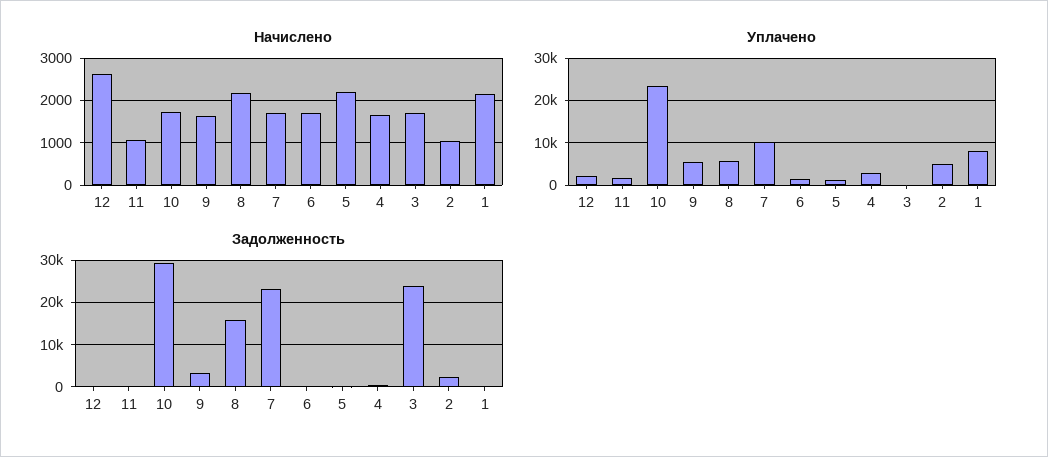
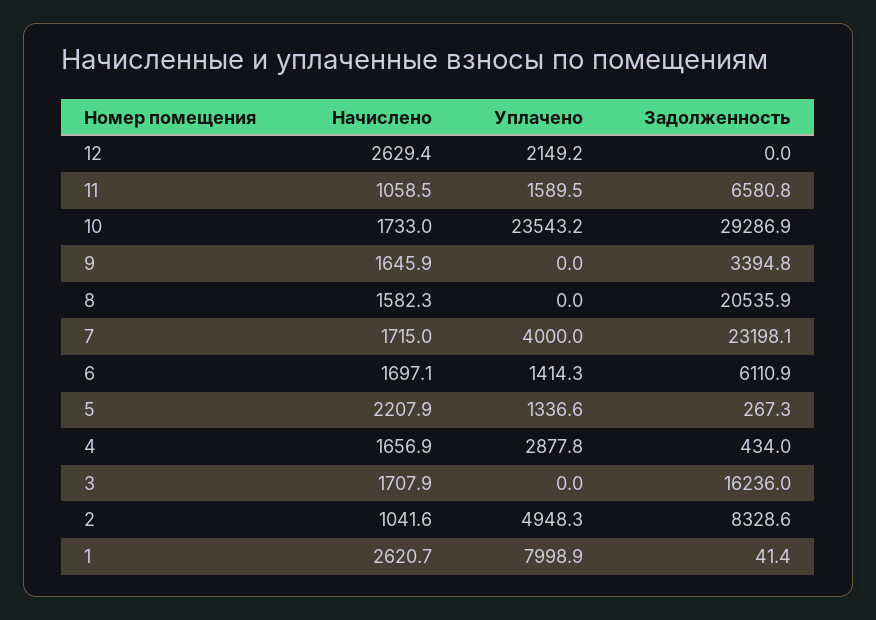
Начислено, 8: 2200 -> 1582.3
Начислено, 1: 2200 -> 2620.7
Уплачено, 9: 6000 -> 0
Уплачено, 8: 6000 -> 0
Уплачено, 7: 10000 -> 4000
Задолженность, 11: 0 -> 6580.8
Задолженность, 8: 16000 -> 20535.9
Задолженность, 6: 0 -> 6110.9
Задолженность, 3: 24000 -> 16236
Задолженность, 2: 2000 -> 8328.6

